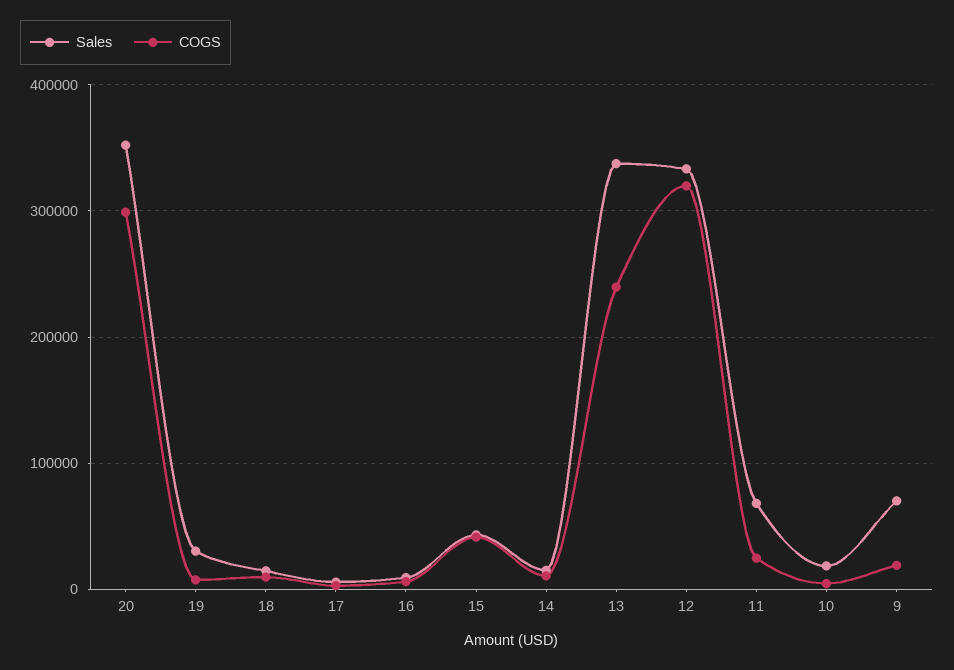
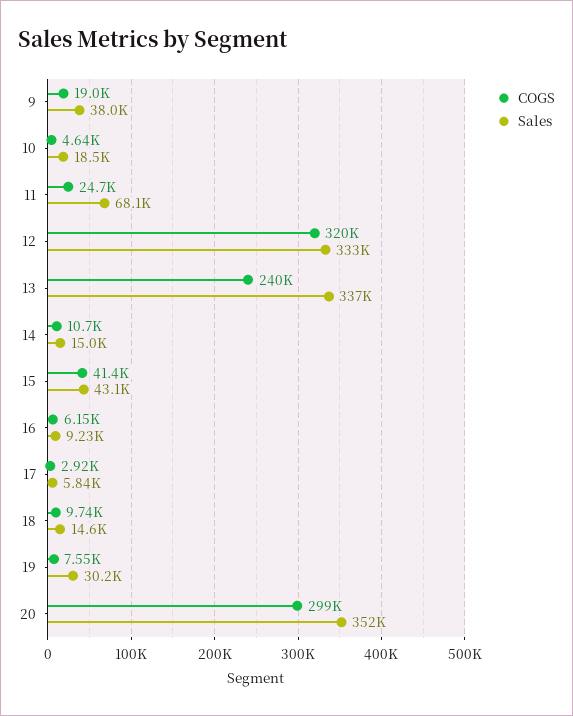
Sales, 9: 70000 -> 38000

